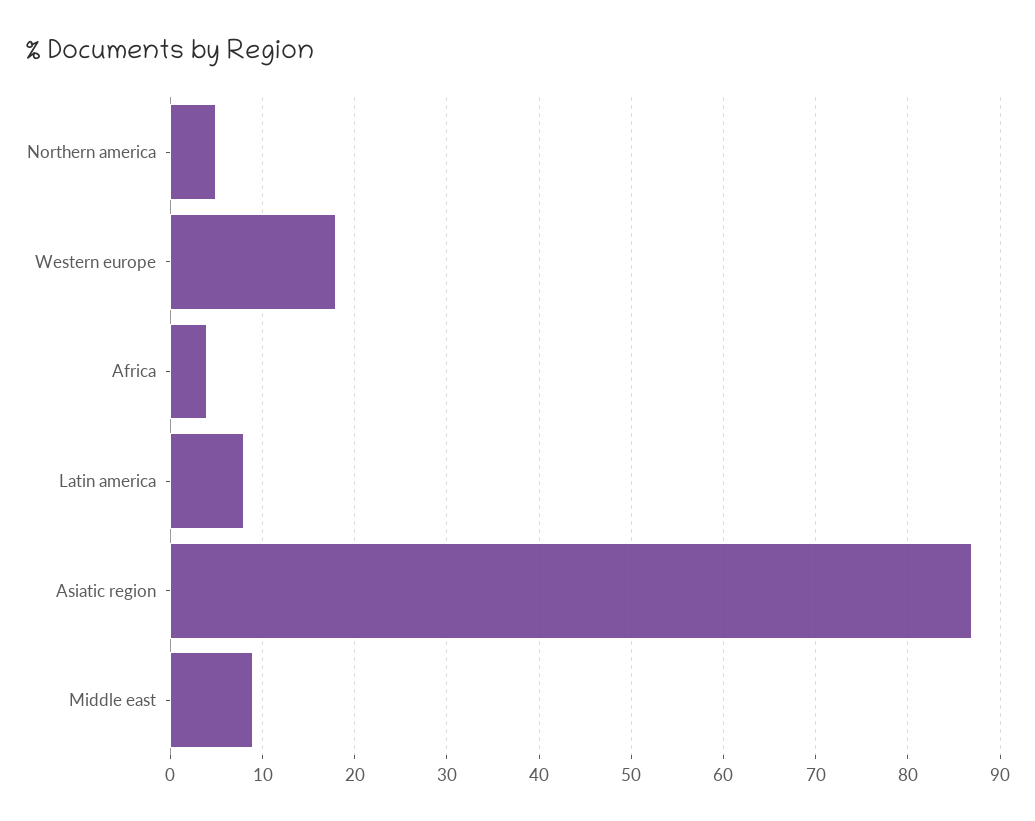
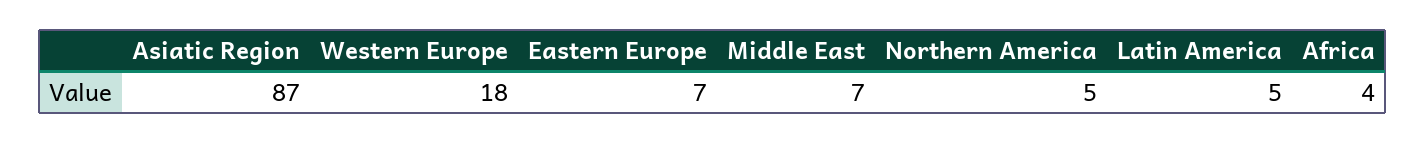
Latin america: 8 -> 5
Middle east: 9 -> 7
Eastern Europe: none -> 7

